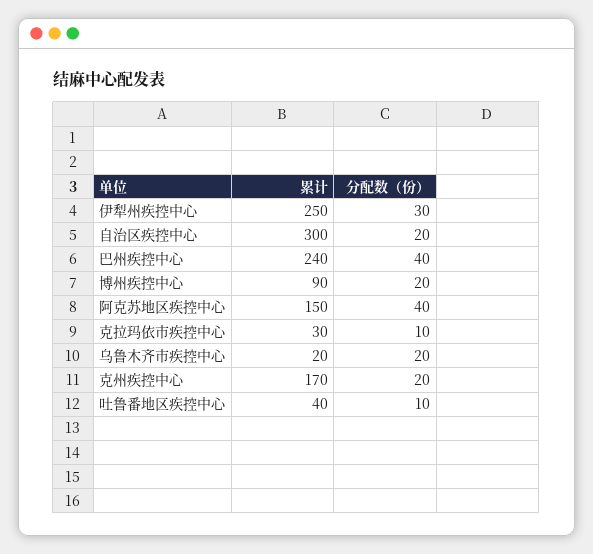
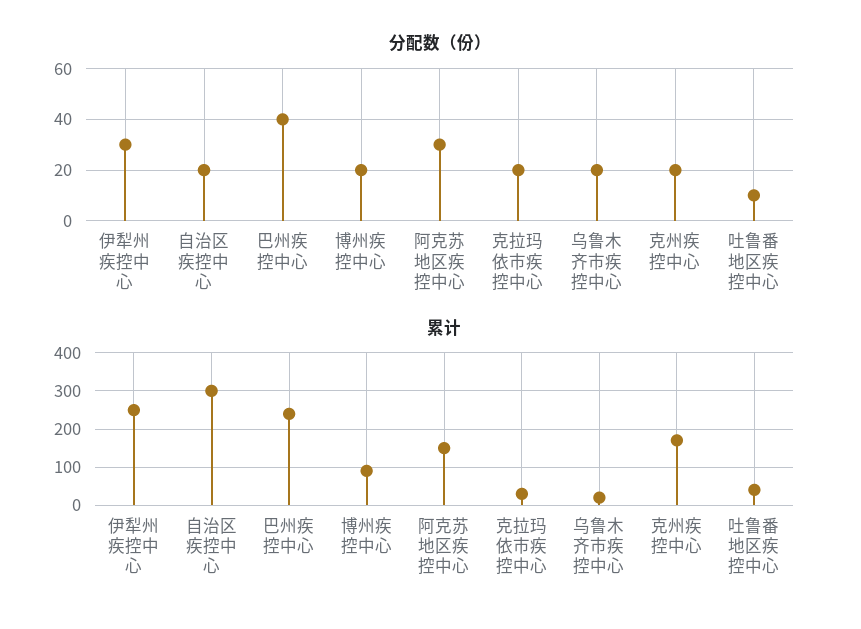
分配数（份）, 阿克苏地区疾控中心: 40 -> 30
分配数（份）, 克拉玛依市疾控中心: 10 -> 20

